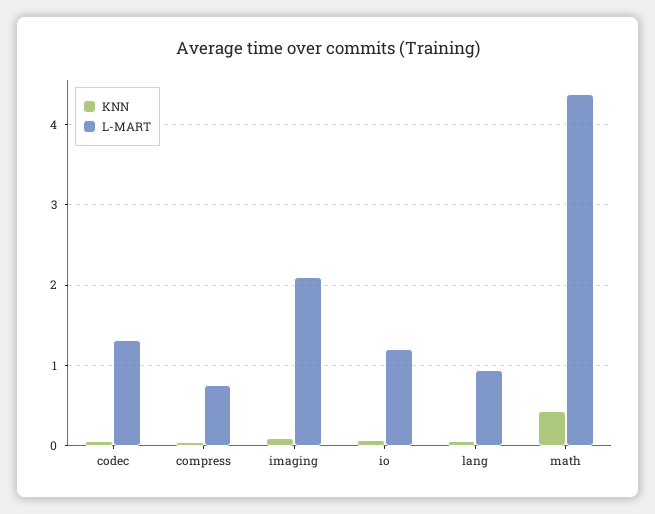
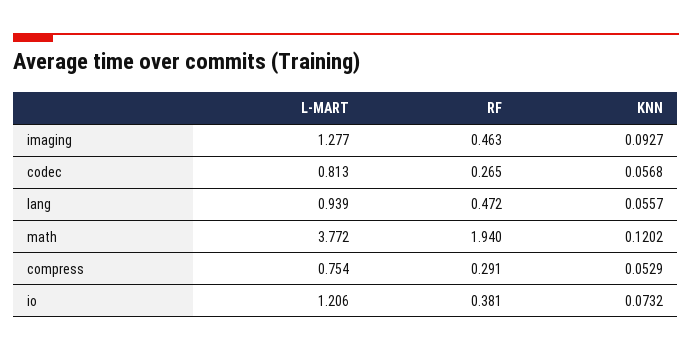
L-MART, codec: 1.3 -> 0.813
L-MART, imaging: 2.1 -> 1.277
KNN, math: 0.4 -> 0.1202
L-MART, math: 4.4 -> 3.772
RF, imaging: none -> 0.463
RF, codec: none -> 0.265
RF, lang: none -> 0.472
RF, math: none -> 1.94
RF, compress: none -> 0.291
RF, io: none -> 0.381

